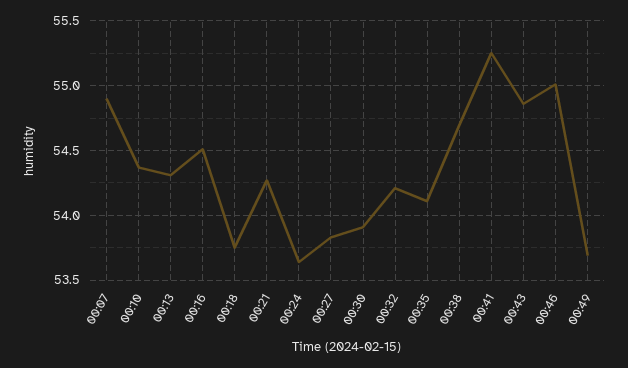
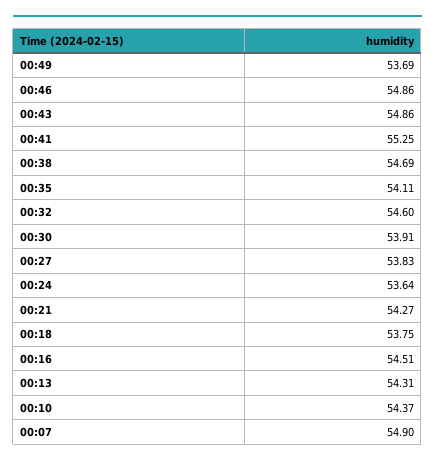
00:32: 54.2 -> 54.6
00:46: 55 -> 54.86

